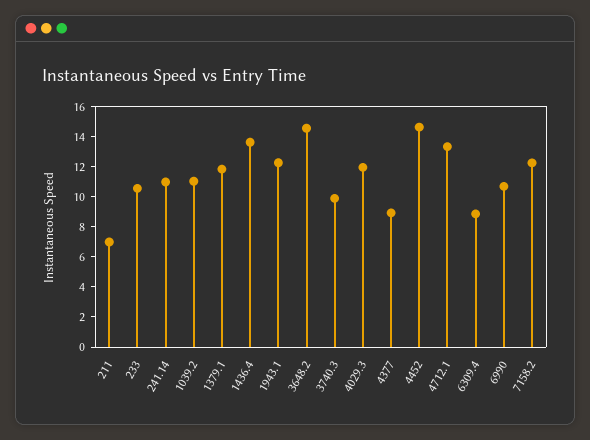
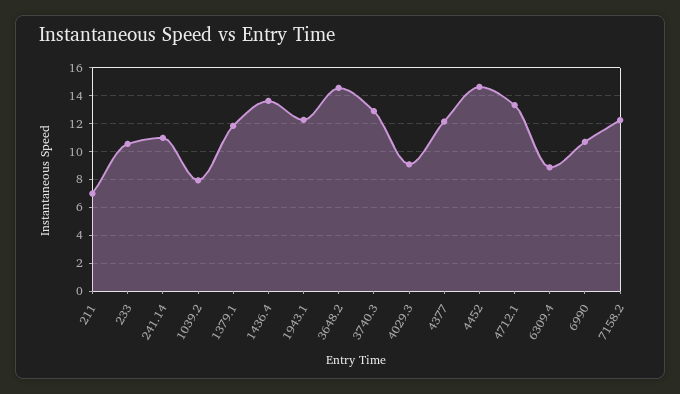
1039.2: 11 -> 8
3740.3: 10 -> 13
4029.3: 12 -> 9
4377: 9 -> 12

